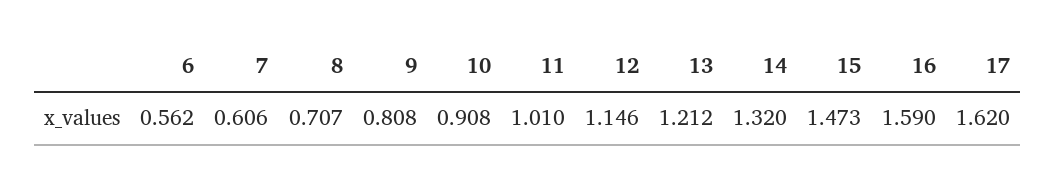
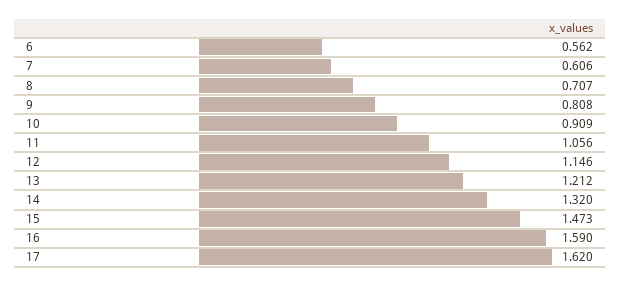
10: 0.908 -> 0.909
11: 1.01 -> 1.056

